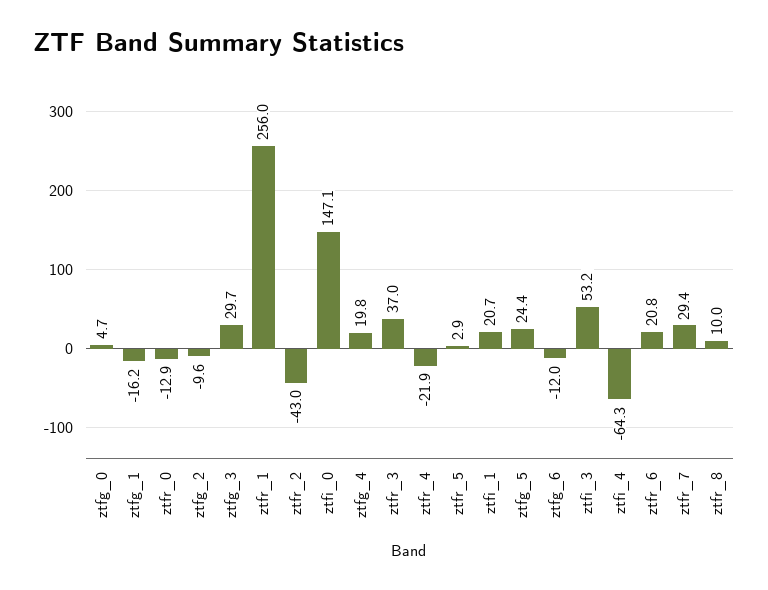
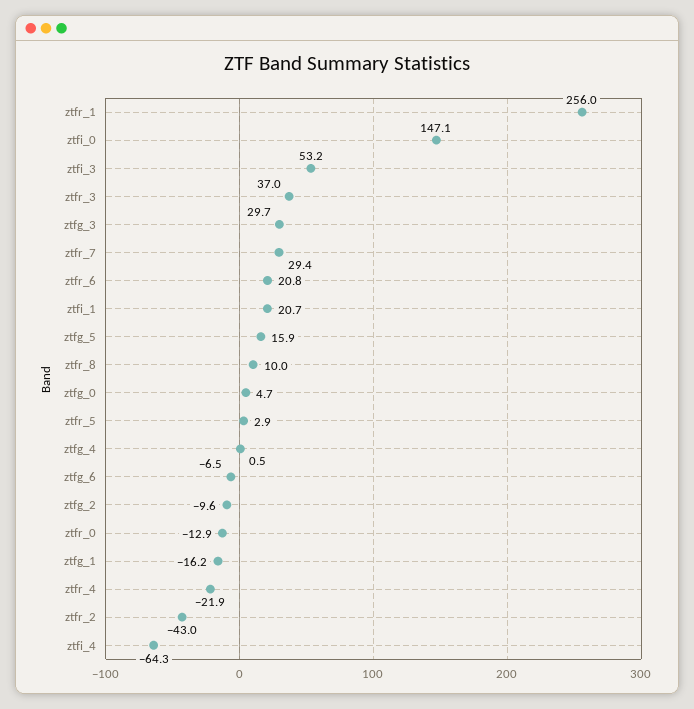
ztfg_4: 19.8 -> 0.5
ztfg_5: 24.4 -> 15.9
ztfg_6: -12 -> -6.5

